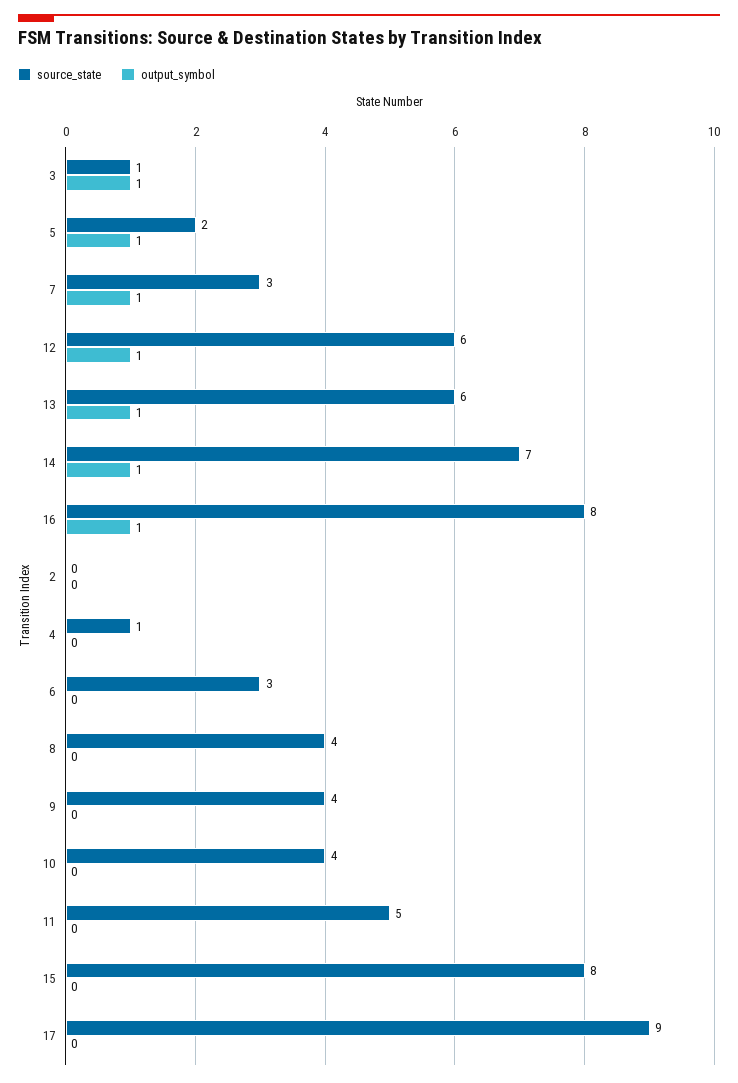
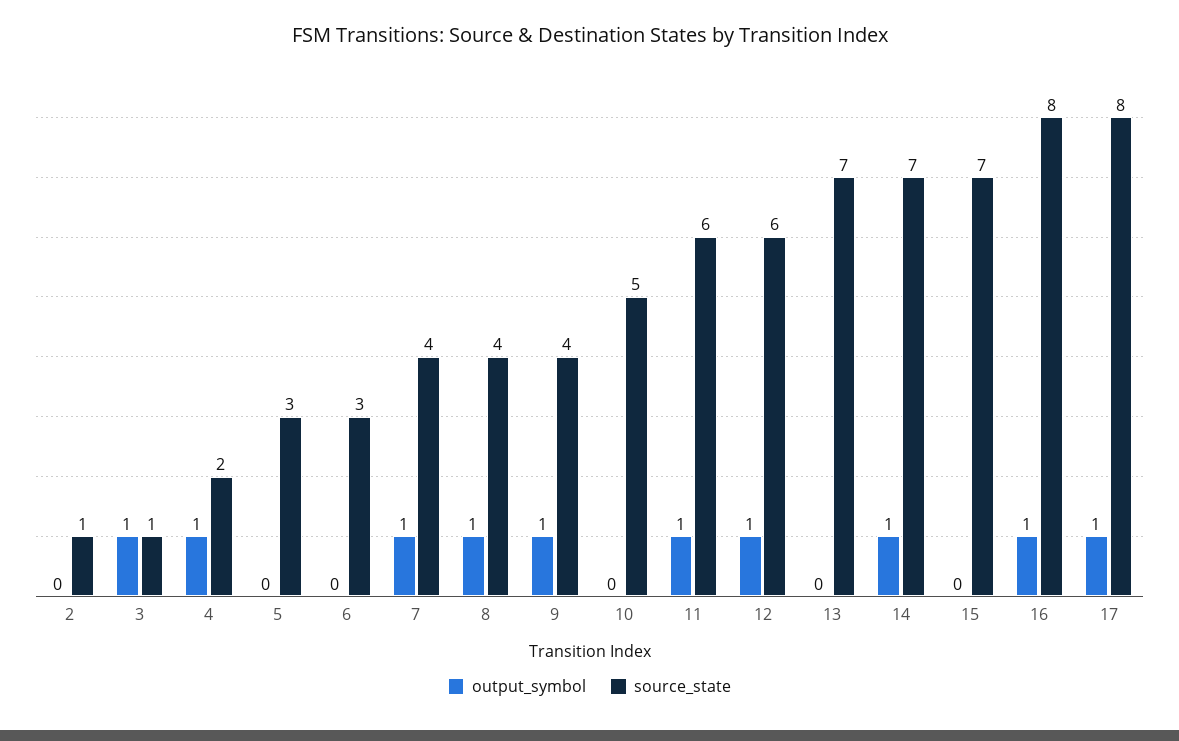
source_state, 5: 2 -> 3
output_symbol, 5: 1 -> 0
source_state, 7: 3 -> 4
source_state, 13: 6 -> 7
output_symbol, 13: 1 -> 0
source_state, 2: 0 -> 1
source_state, 4: 1 -> 2
output_symbol, 4: 0 -> 1
output_symbol, 8: 0 -> 1
output_symbol, 9: 0 -> 1
source_state, 10: 4 -> 5
source_state, 11: 5 -> 6
output_symbol, 11: 0 -> 1
source_state, 15: 8 -> 7
source_state, 17: 9 -> 8
output_symbol, 17: 0 -> 1

